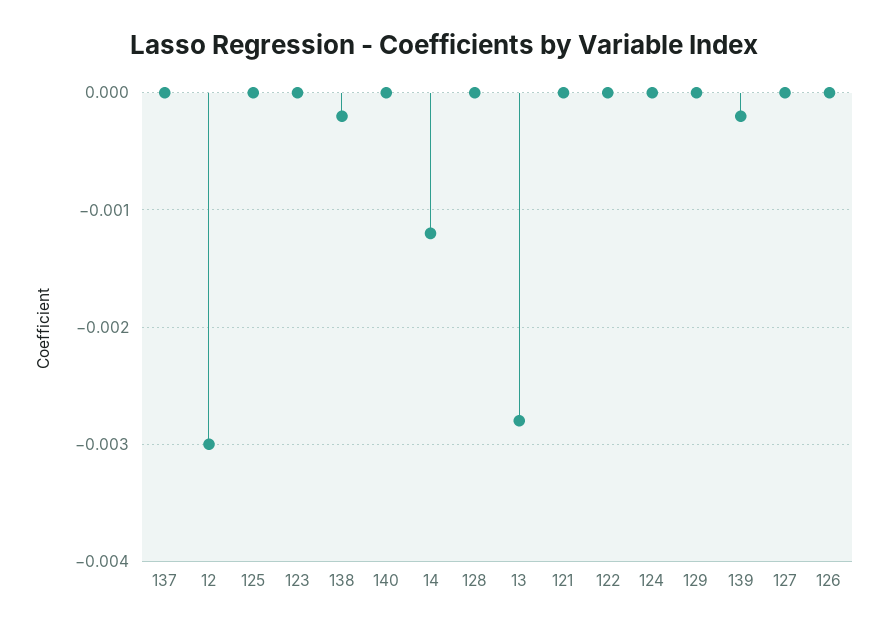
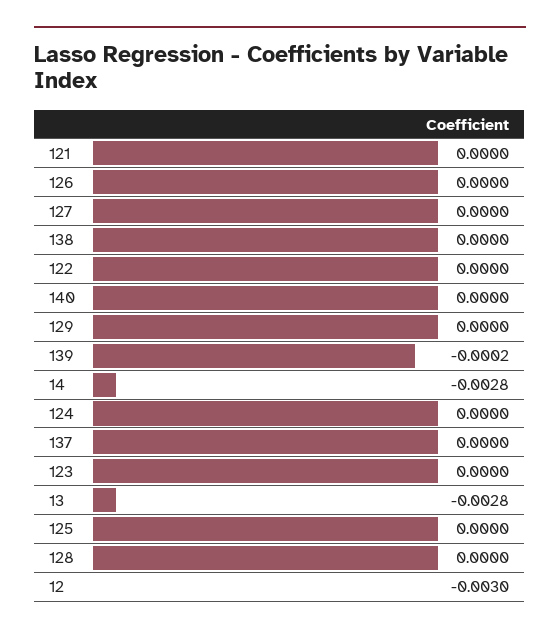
138: -0.0002 -> 0
14: -0.0012 -> -0.0028

